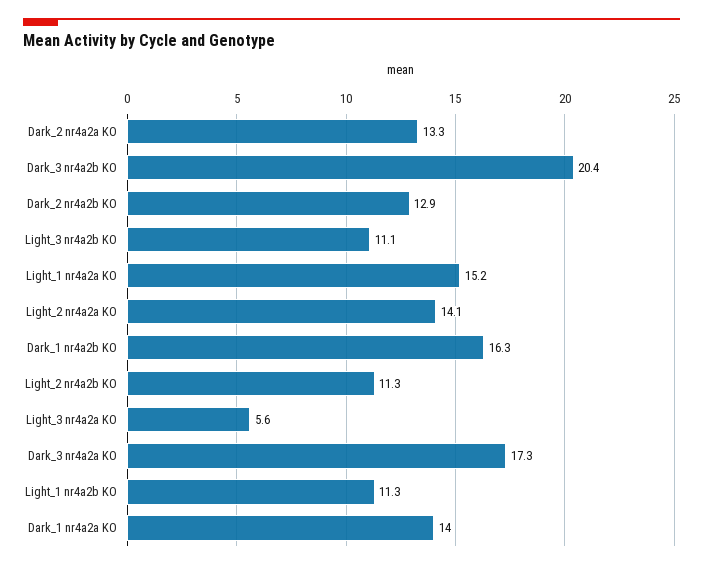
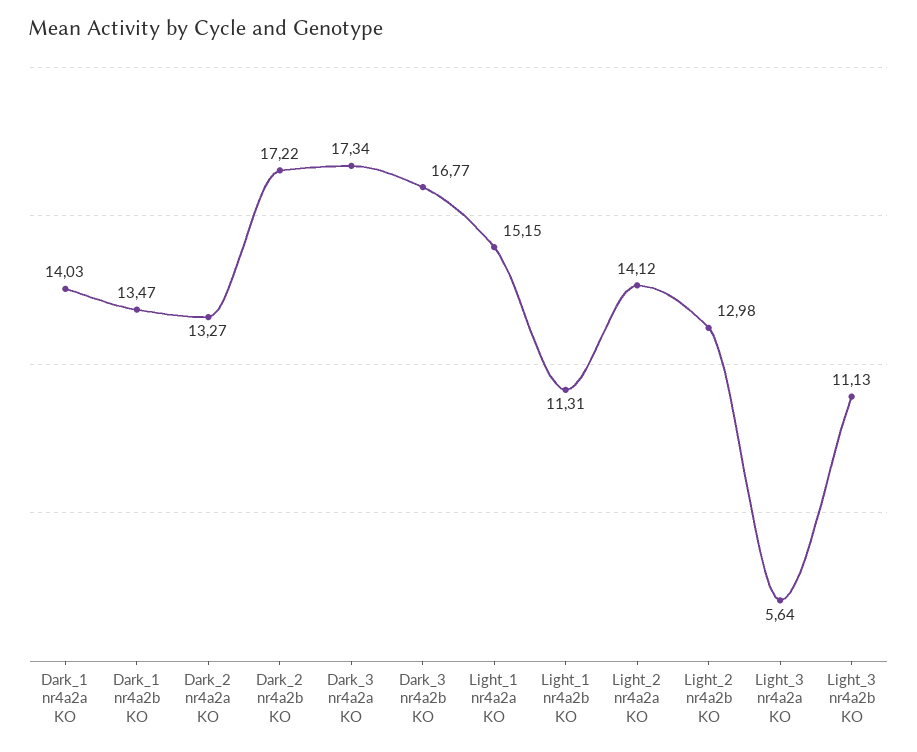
Dark_3 nr4a2b KO: 20.4 -> 16.77
Dark_2 nr4a2b KO: 12.9 -> 17.22
Dark_1 nr4a2b KO: 16.3 -> 13.47
Light_2 nr4a2b KO: 11.3 -> 12.98

